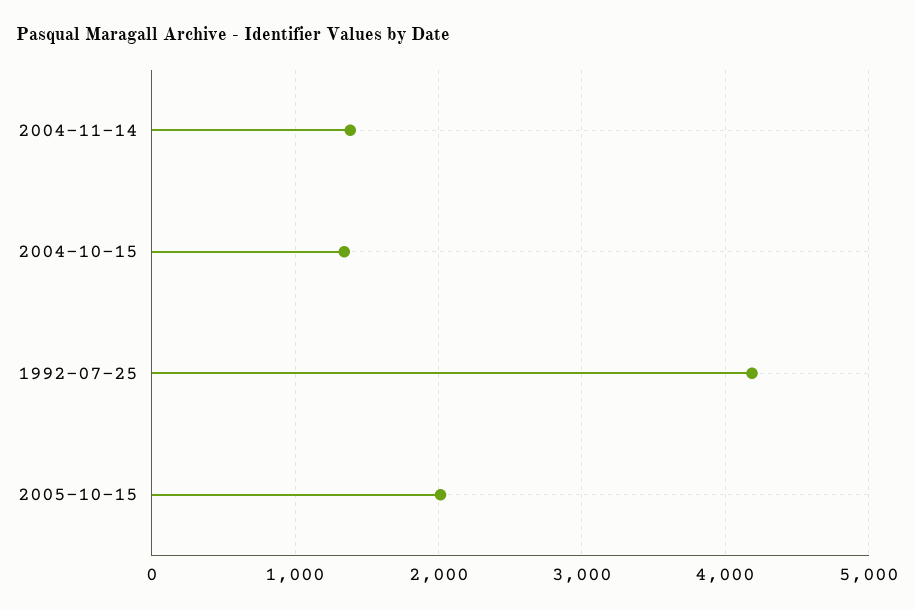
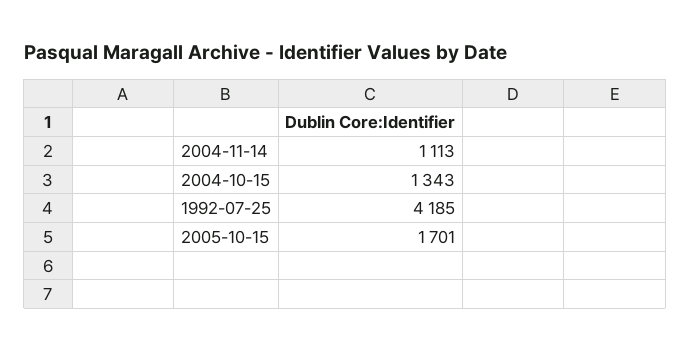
2004-11-14: 1400 -> 1113
2005-10-15: 2000 -> 1701

